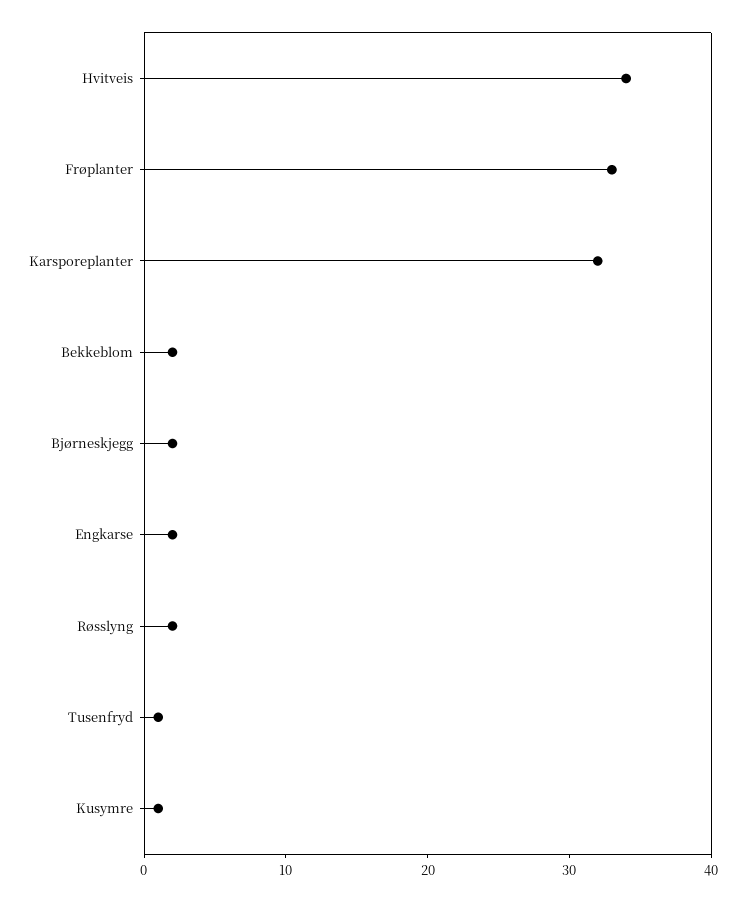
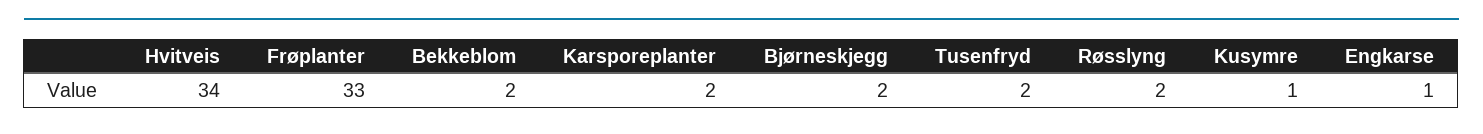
Karsporeplanter: 32 -> 2
Engkarse: 2 -> 1
Tusenfryd: 1 -> 2

